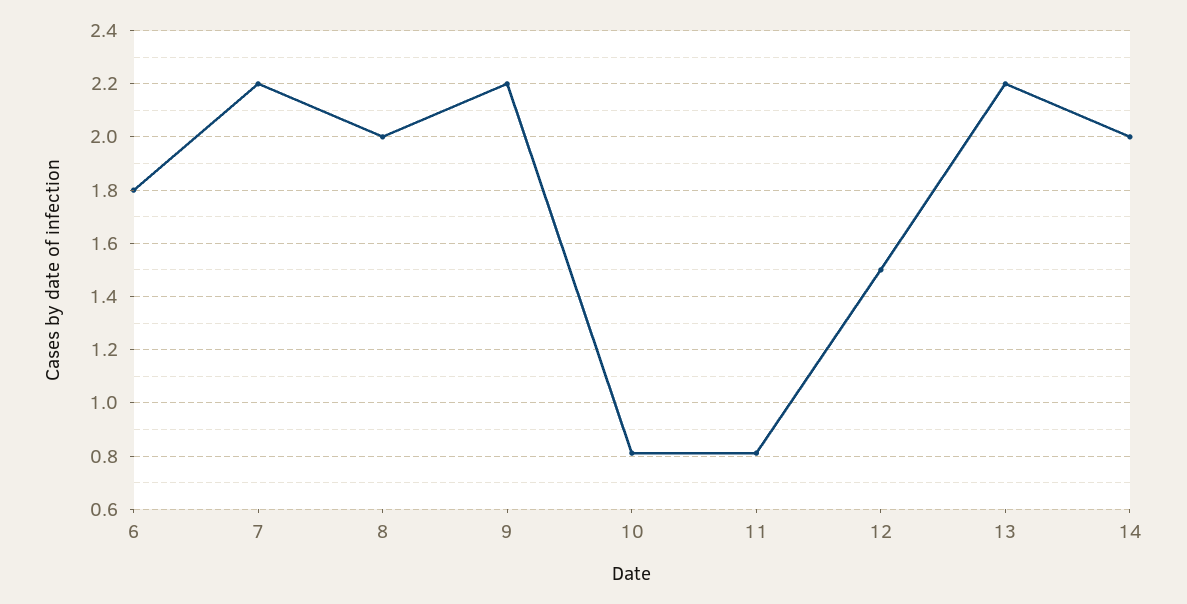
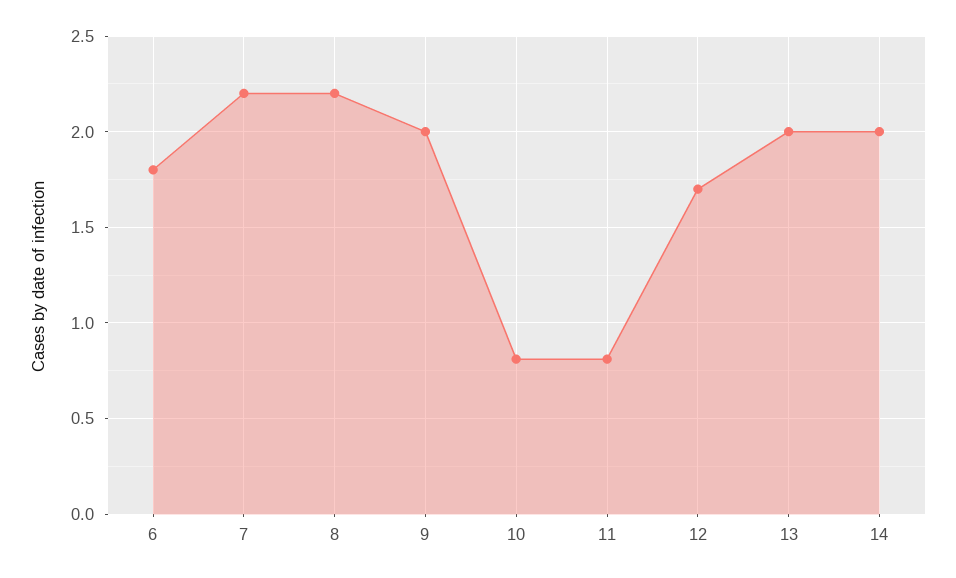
8: 2 -> 2.2
9: 2.2 -> 2
12: 1.5 -> 1.7
13: 2.2 -> 2

